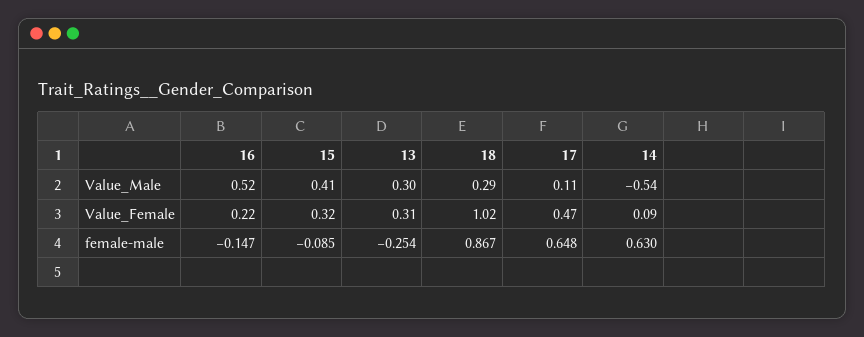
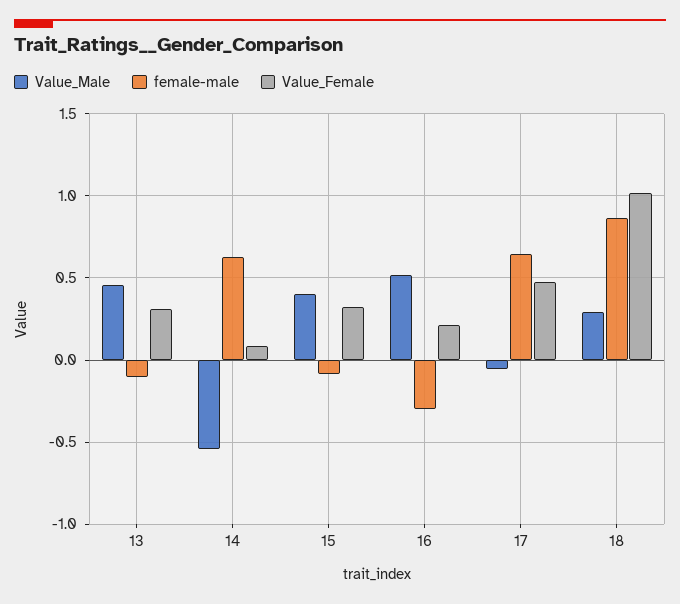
Value_Male, 13: 0.3 -> 0.45
Value_Male, 17: 0.11 -> -0.05
female-male, 16: -0.147 -> -0.3
female-male, 13: -0.254 -> -0.1

